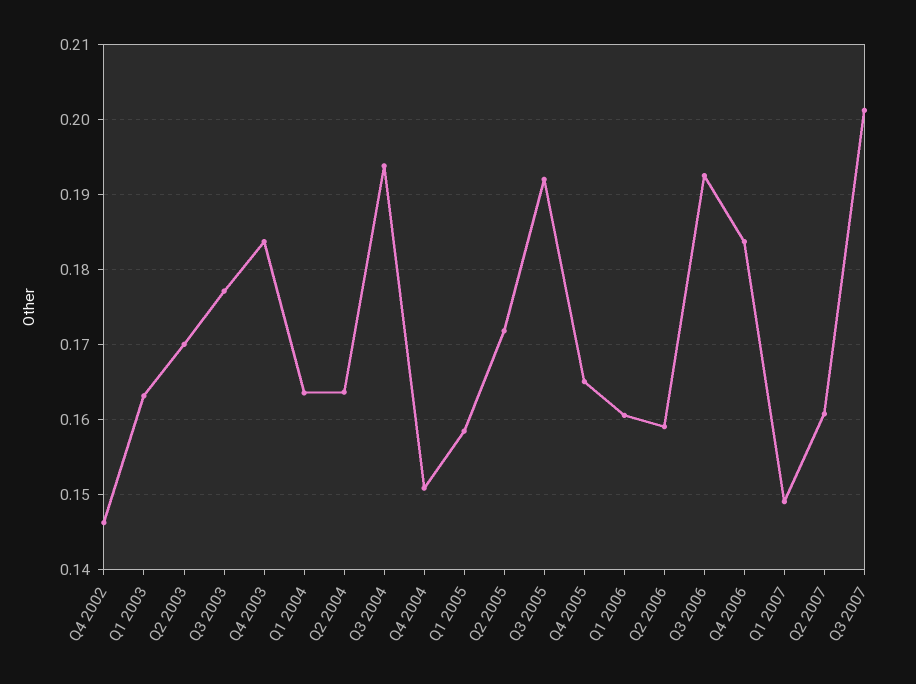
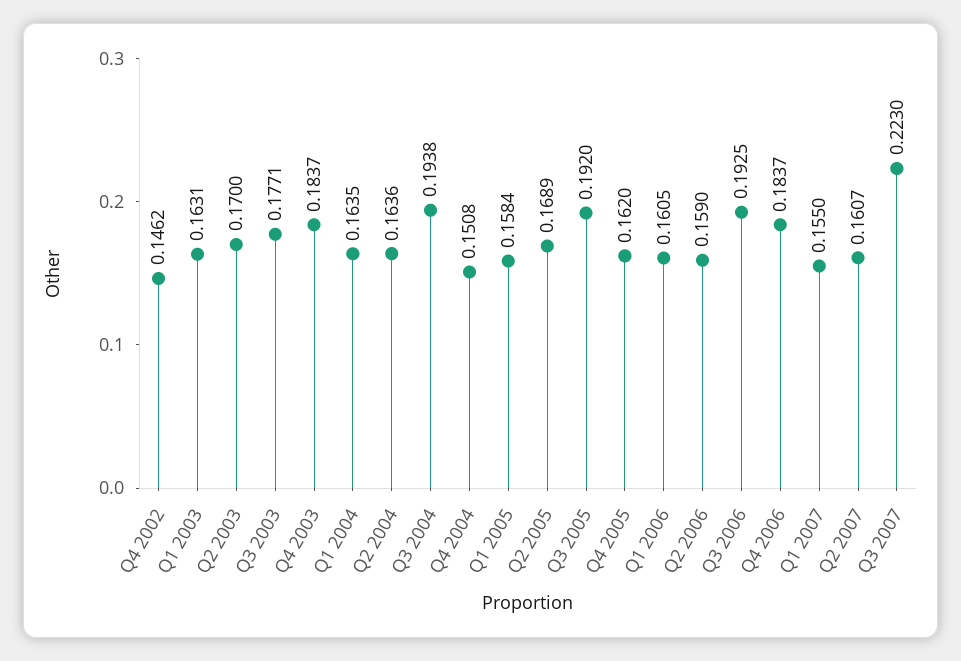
Q2 2005: 0.172 -> 0.1689
Q4 2005: 0.165 -> 0.162
Q1 2007: 0.149 -> 0.155
Q3 2007: 0.201 -> 0.223

